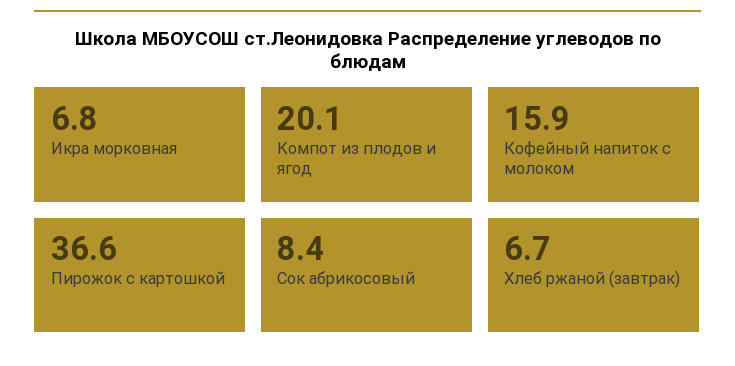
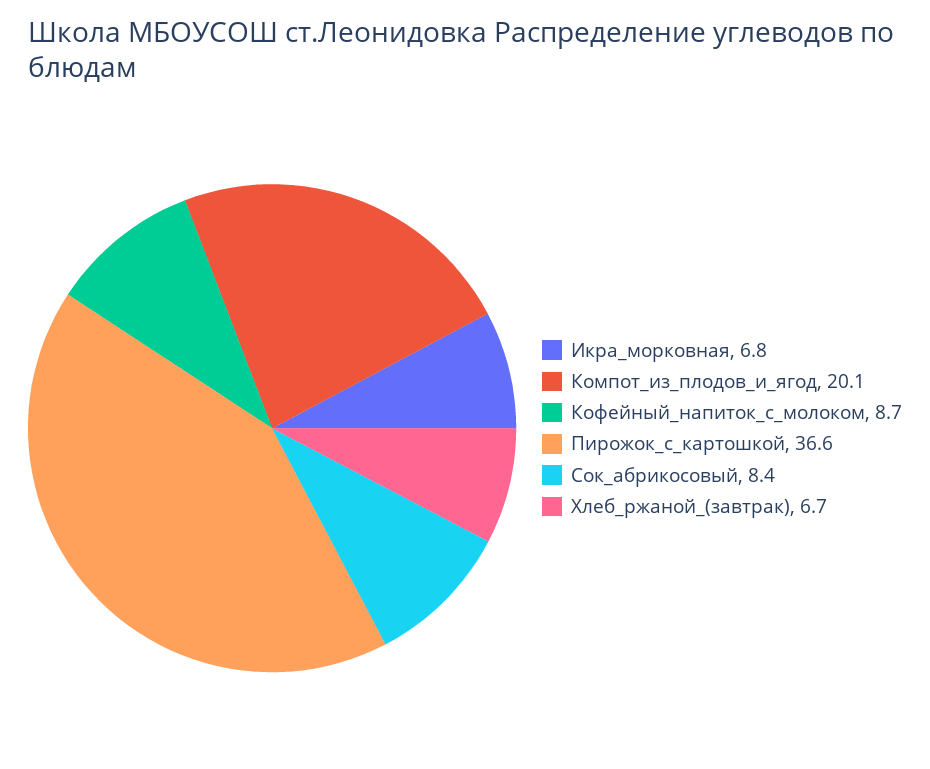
Кофейный напиток с молоком: 15.9 -> 8.7

